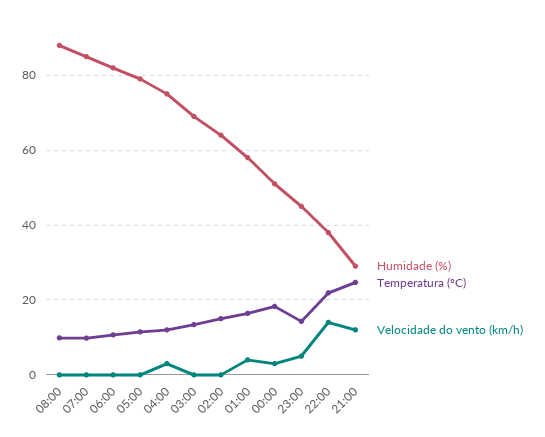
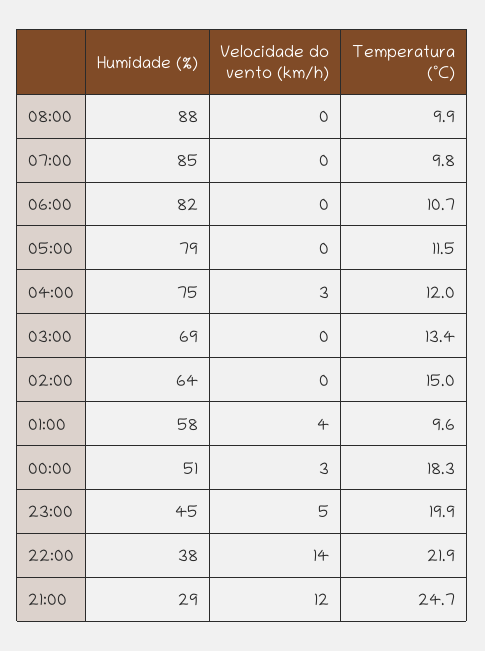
Temperatura (ºC), 01:00: 16 -> 9.6
Temperatura (ºC), 23:00: 14 -> 19.9

